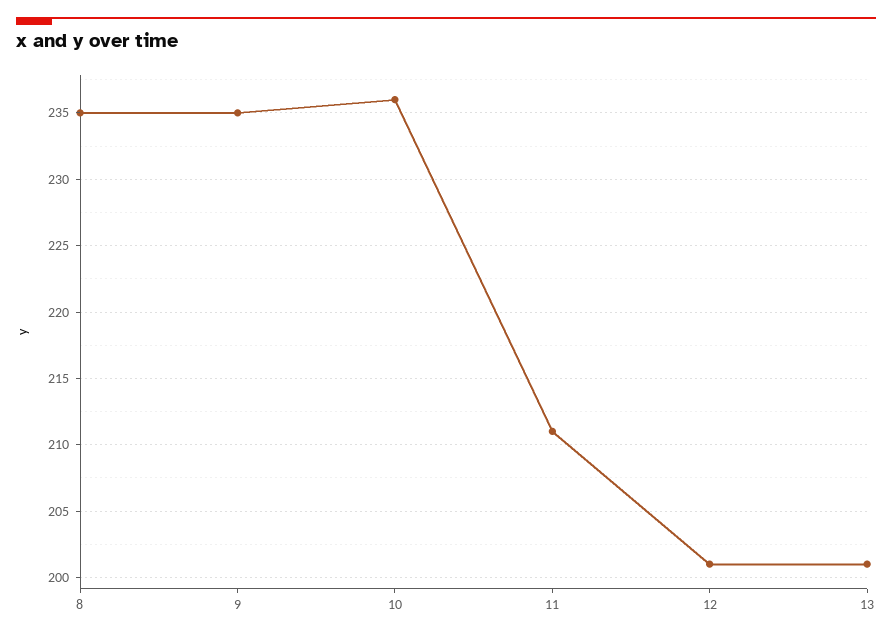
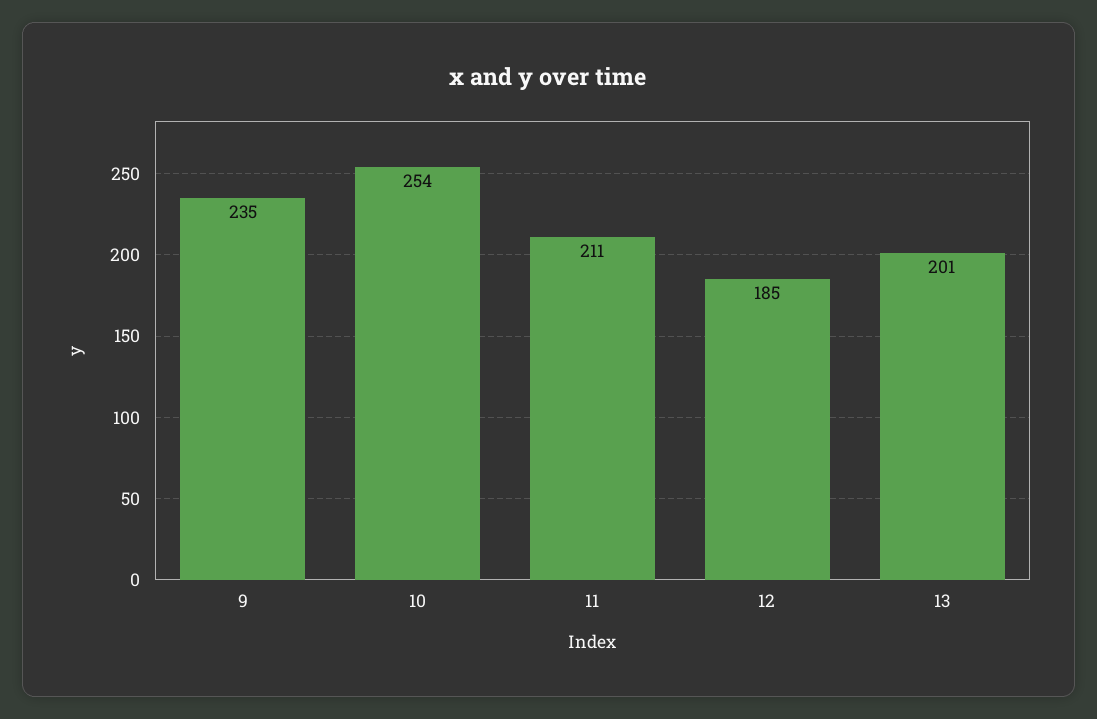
8: 235 -> none
10: 236 -> 254
12: 201 -> 185

